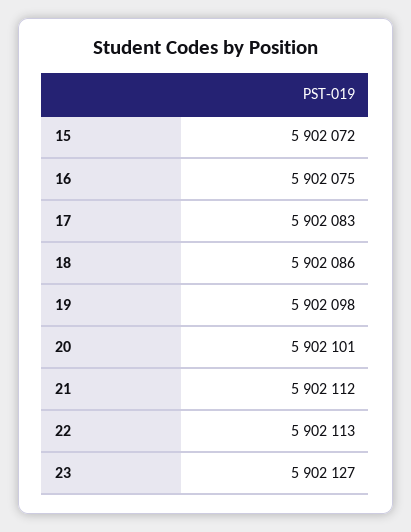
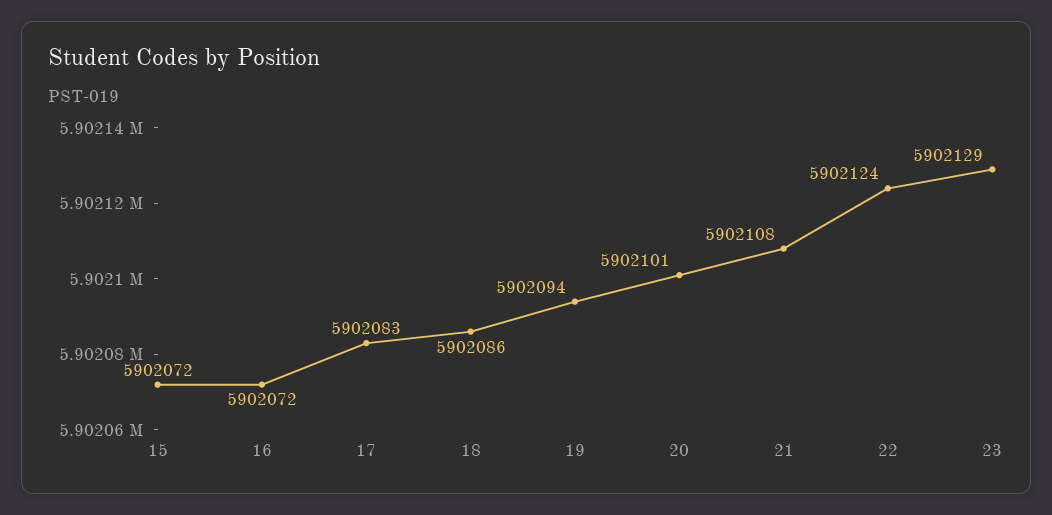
16: 5902075 -> 5902072
19: 5902098 -> 5902094
21: 5902112 -> 5902108
22: 5902113 -> 5902124
23: 5902127 -> 5902129

